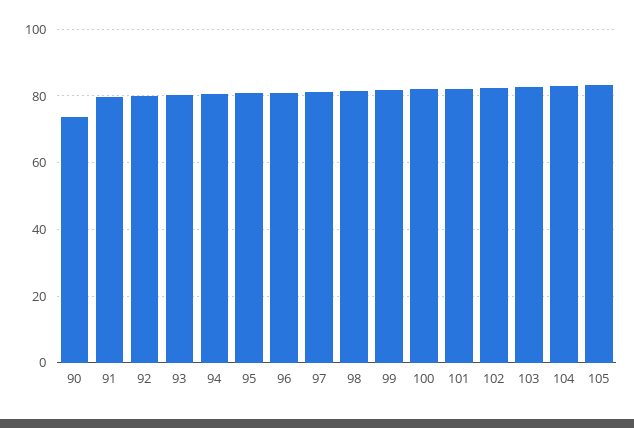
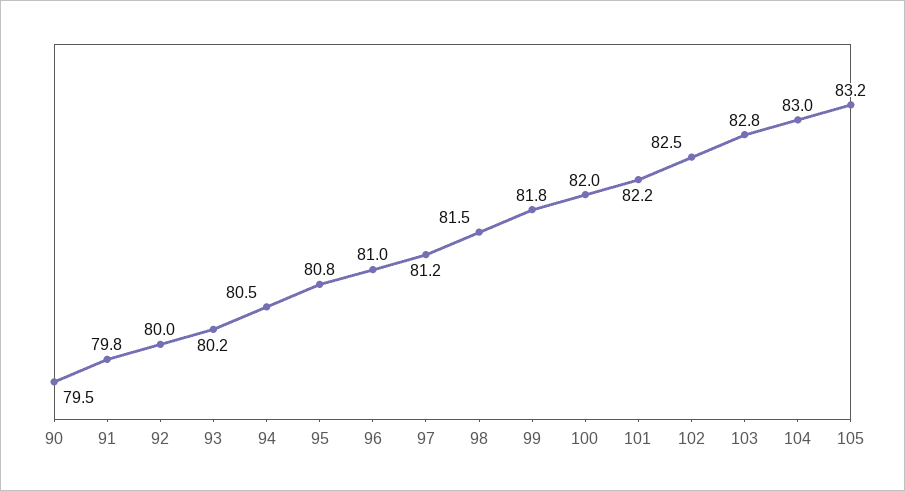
90: 74 -> 79.5

